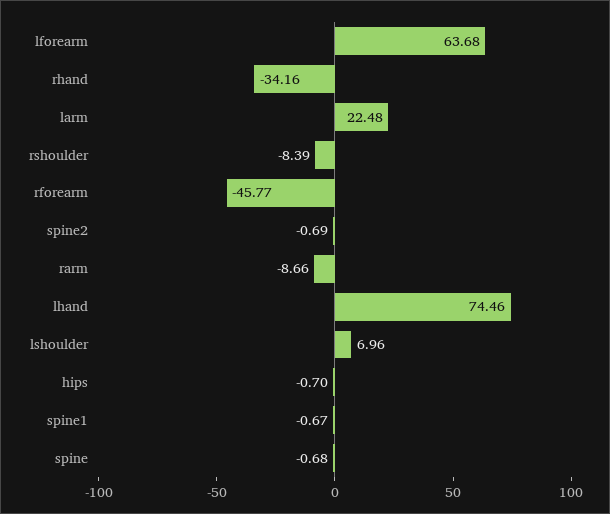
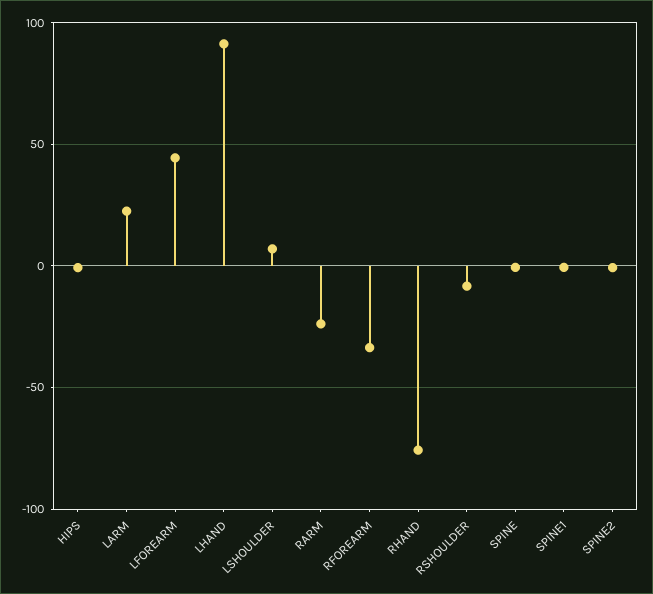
lforearm: 63.68 -> 45
rhand: -34.16 -> -75
rforearm: -45.77 -> -35
rarm: -8.66 -> -25
lhand: 74.46 -> 90

